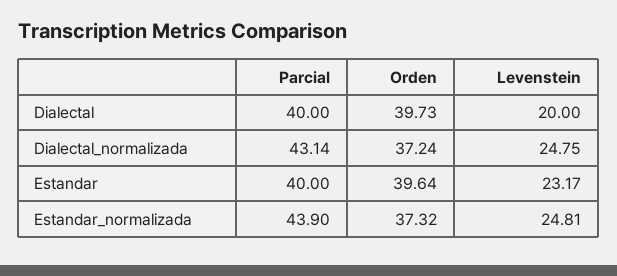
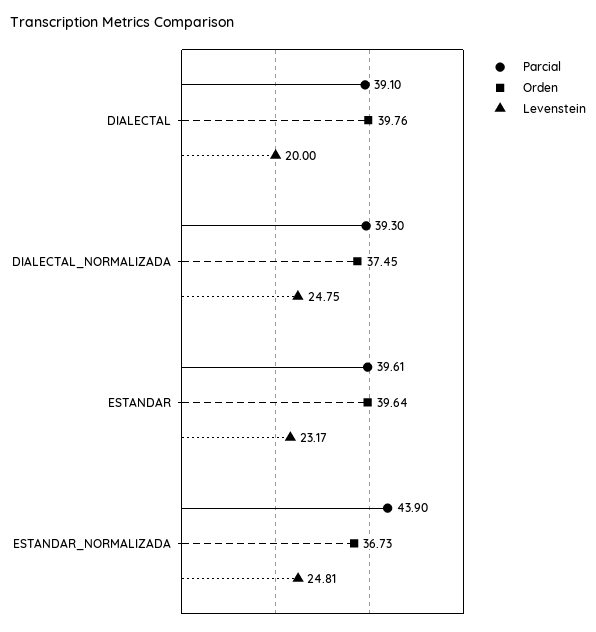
Parcial, Dialectal: 40 -> 39.1
Orden, Dialectal: 39.73 -> 39.76
Parcial, Dialectal_normalizada: 43.14 -> 39.3
Orden, Dialectal_normalizada: 37.24 -> 37.45
Parcial, Estandar: 40 -> 39.61
Orden, Estandar_normalizada: 37.32 -> 36.73

